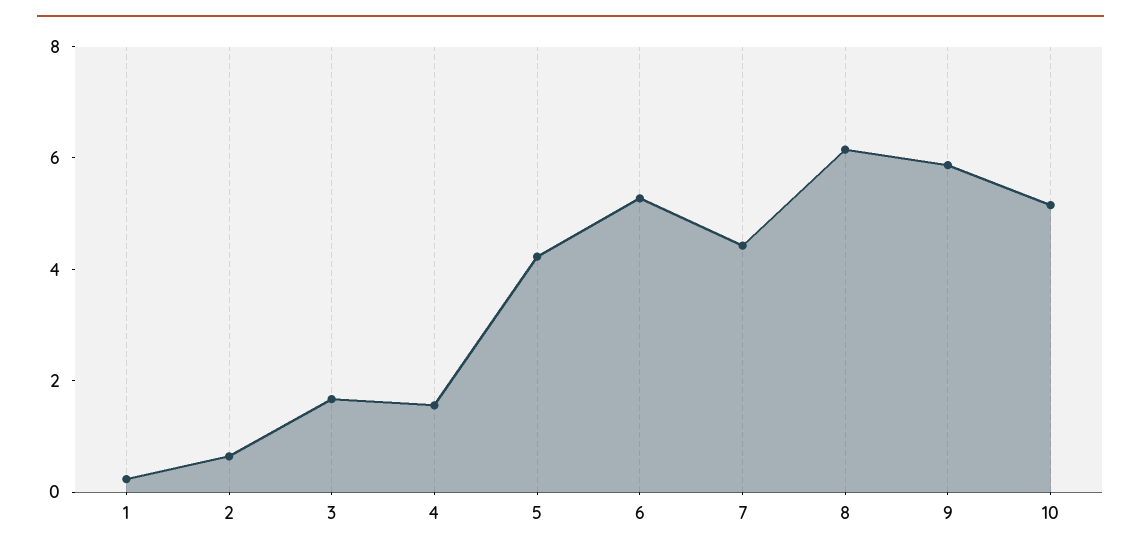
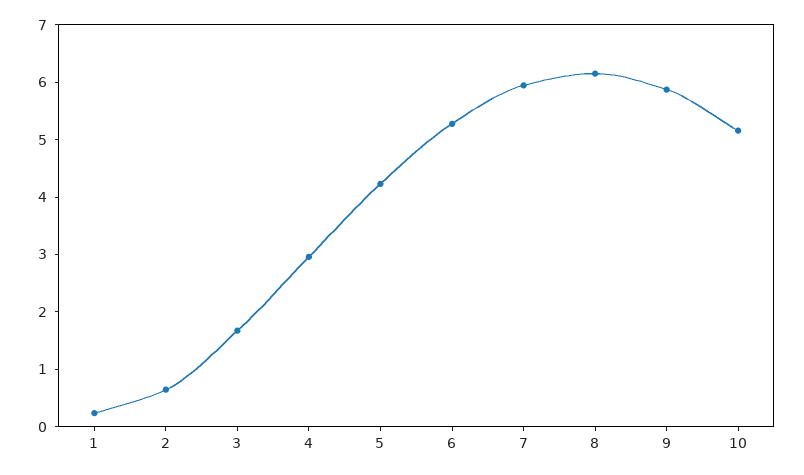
4: 1.5 -> 3
7: 4.5 -> 6

